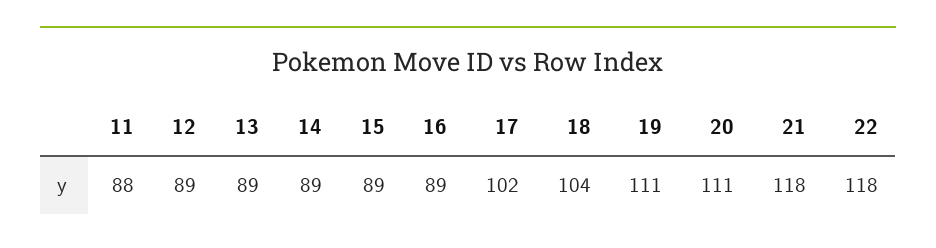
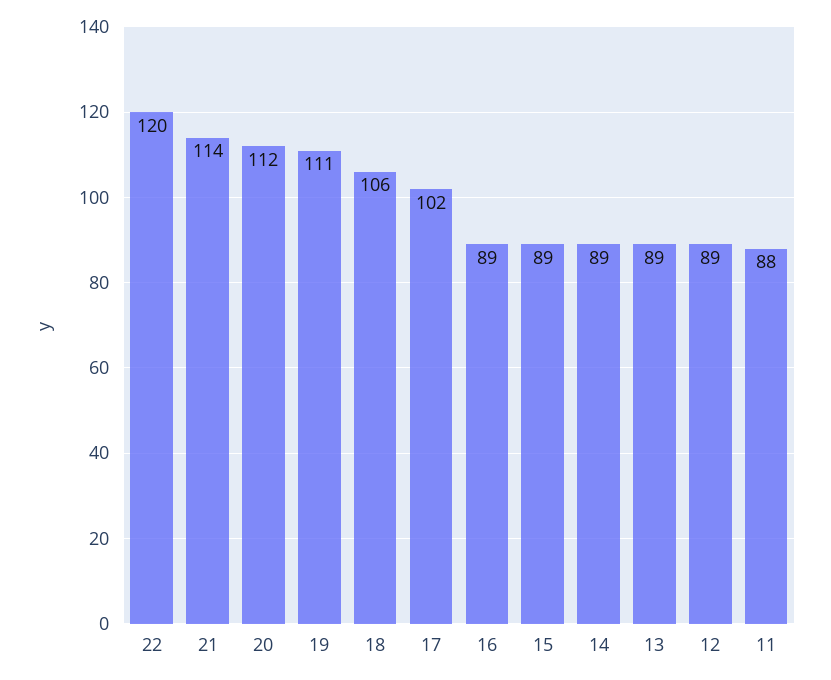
18: 104 -> 106
20: 111 -> 112
21: 118 -> 114
22: 118 -> 120

